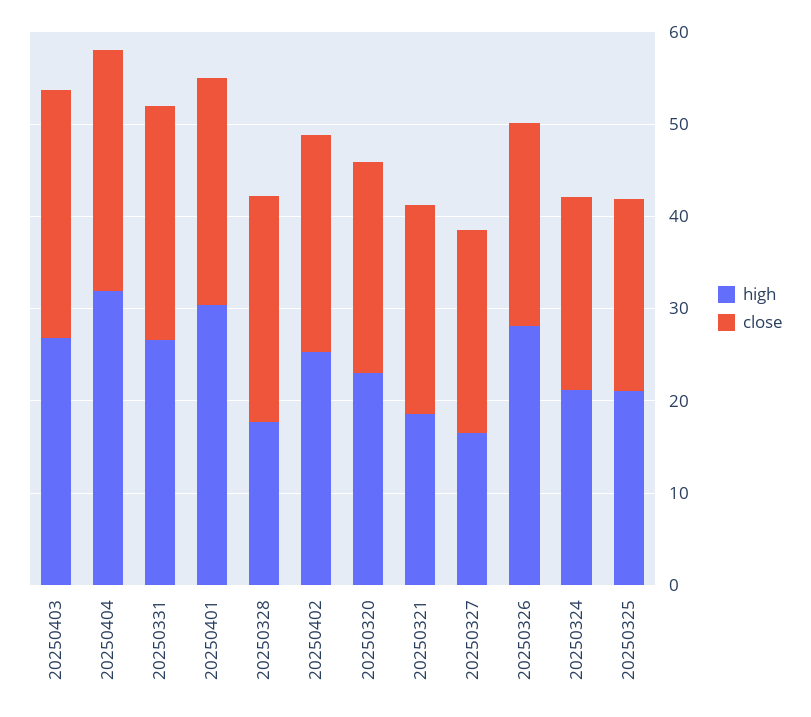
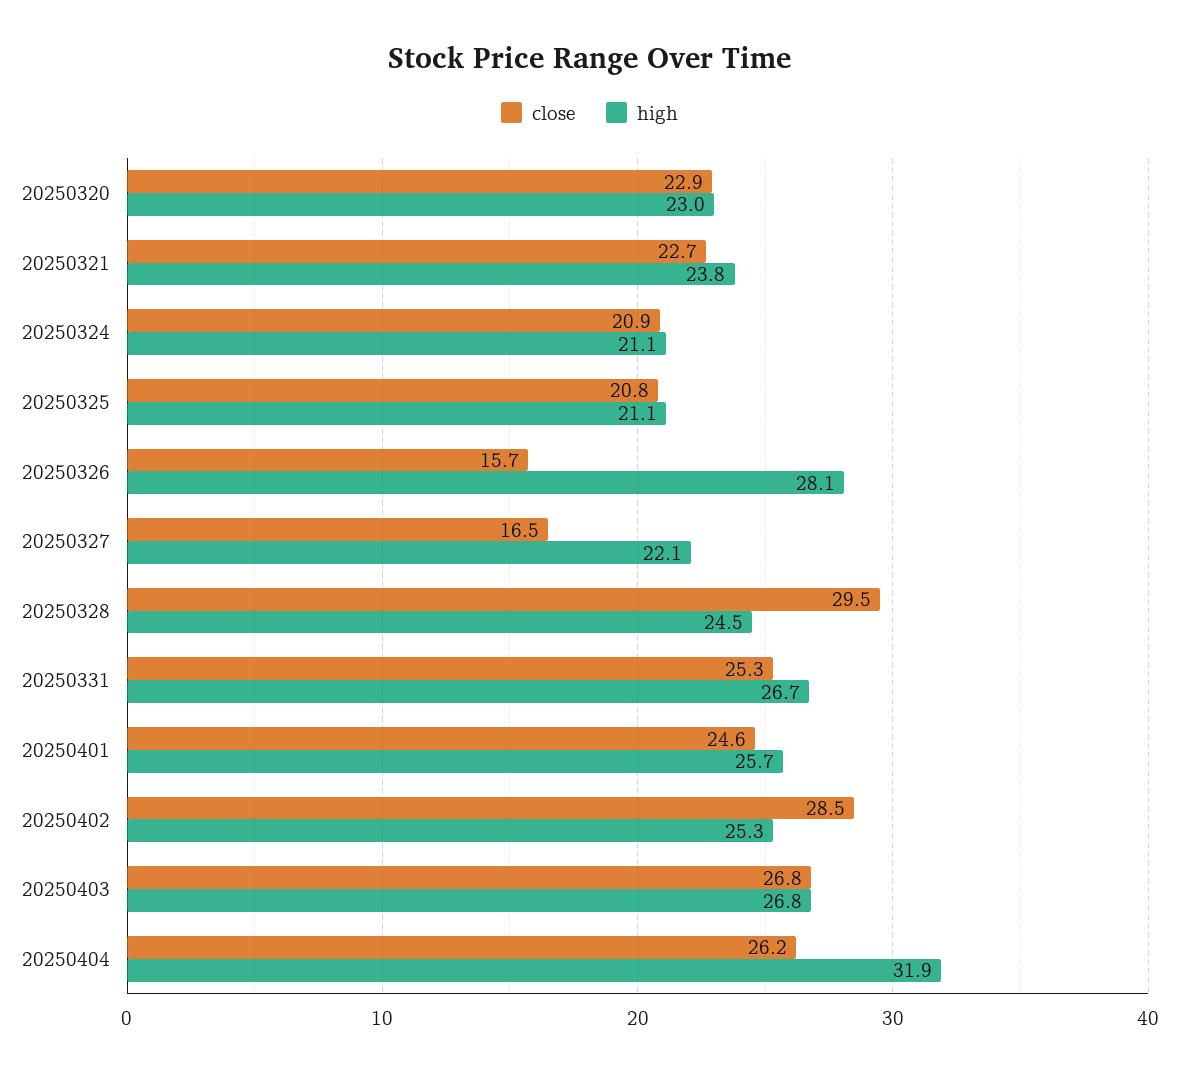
high, 20250401: 30 -> 25.7
high, 20250328: 18 -> 24.5
close, 20250328: 24 -> 29.5
close, 20250402: 24 -> 28.5
high, 20250321: 18 -> 23.8
high, 20250327: 16 -> 22.1
close, 20250327: 22 -> 16.5
close, 20250326: 22 -> 15.7

